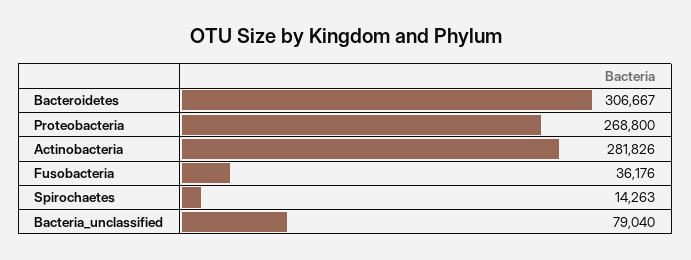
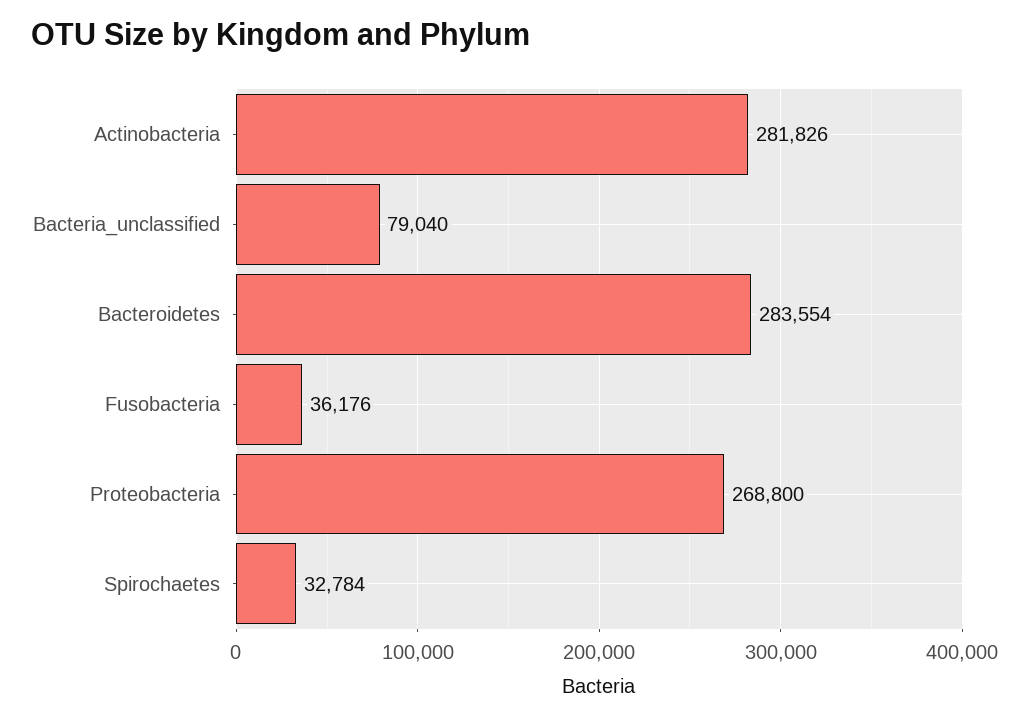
Bacteroidetes: 306667 -> 283554
Spirochaetes: 14263 -> 32784

